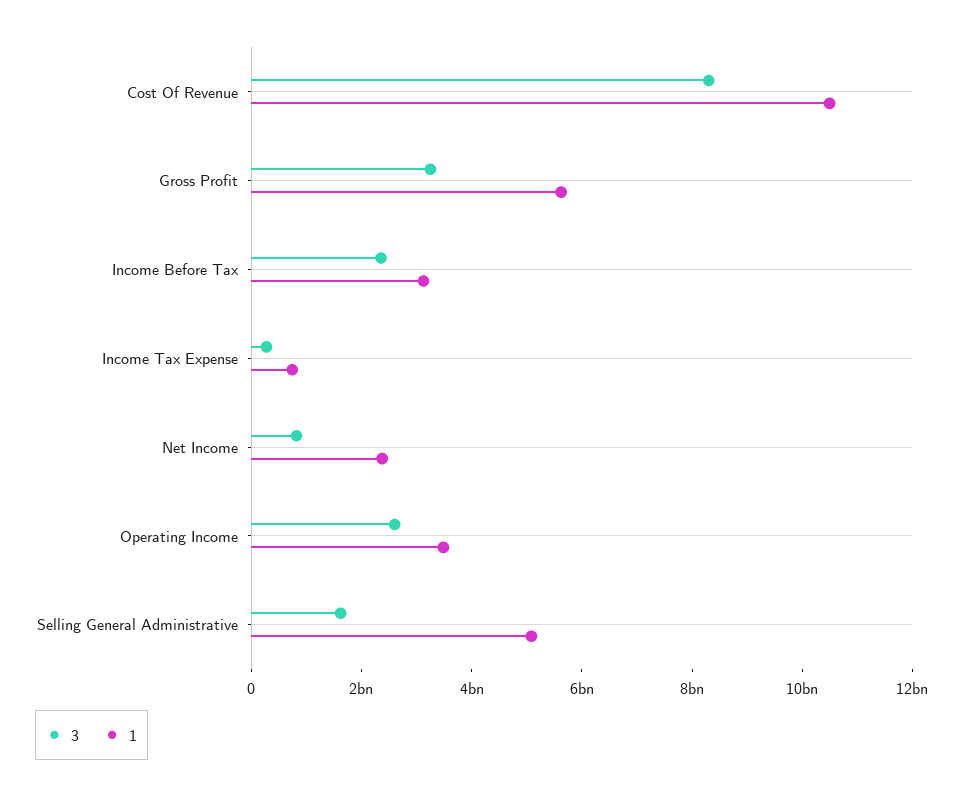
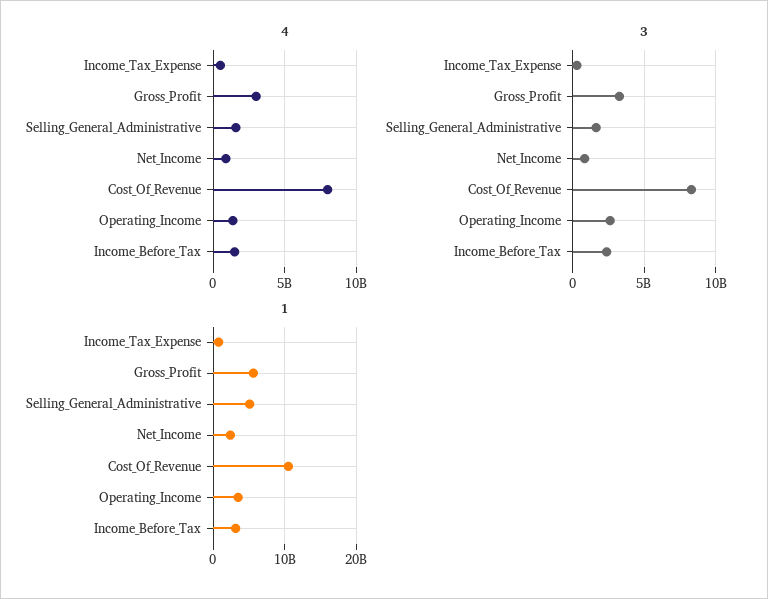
4, Income Tax Expense: none -> 500000000
4, Gross Profit: none -> 3000000000
4, Selling General Administrative: none -> 1500000000
4, Net Income: none -> 1000000000
4, Cost Of Revenue: none -> 8000000000
4, Operating Income: none -> 1500000000
4, Income Before Tax: none -> 1500000000

